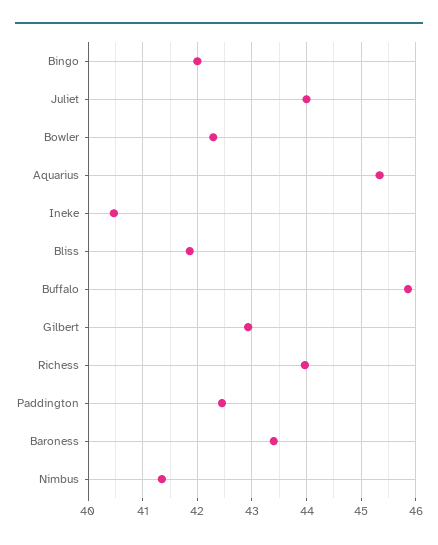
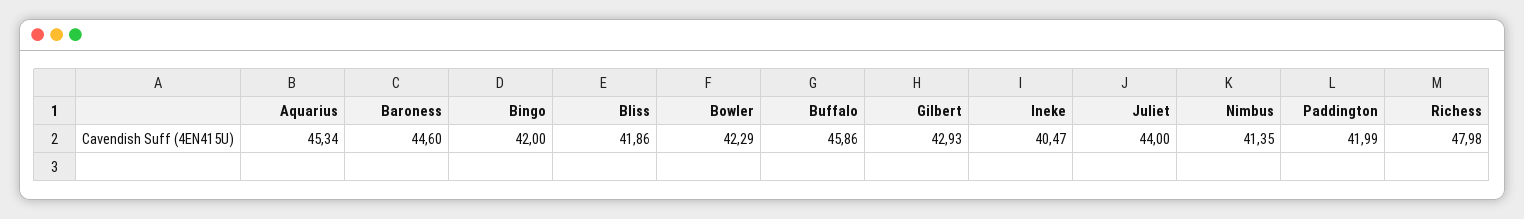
Richess: 44 -> 47.98
Paddington: 42.4 -> 41.99
Baroness: 43.4 -> 44.6

